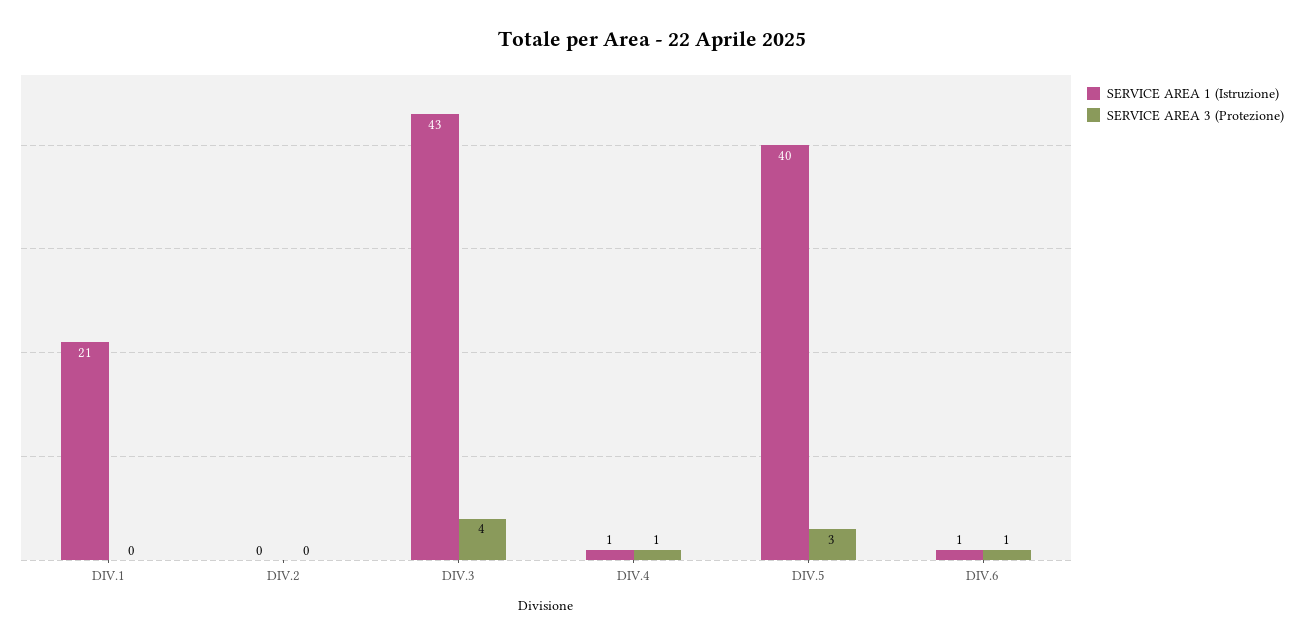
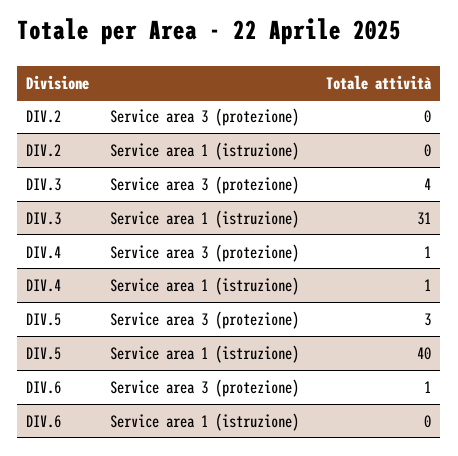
SERVICE AREA 1 (Istruzione), DIV.1: 21 -> none
SERVICE AREA 3 (Protezione), DIV.1: 0 -> none
SERVICE AREA 1 (Istruzione), DIV.3: 43 -> 31
SERVICE AREA 1 (Istruzione), DIV.6: 1 -> 0

